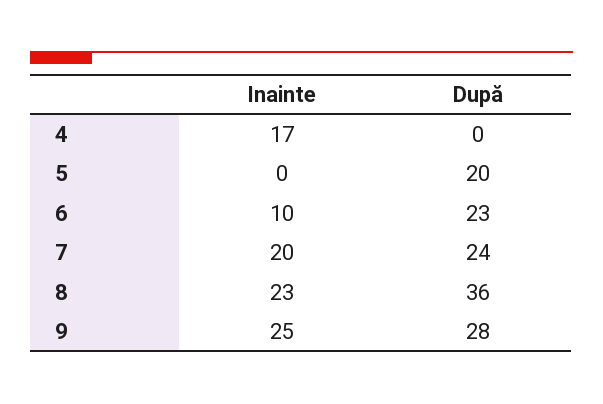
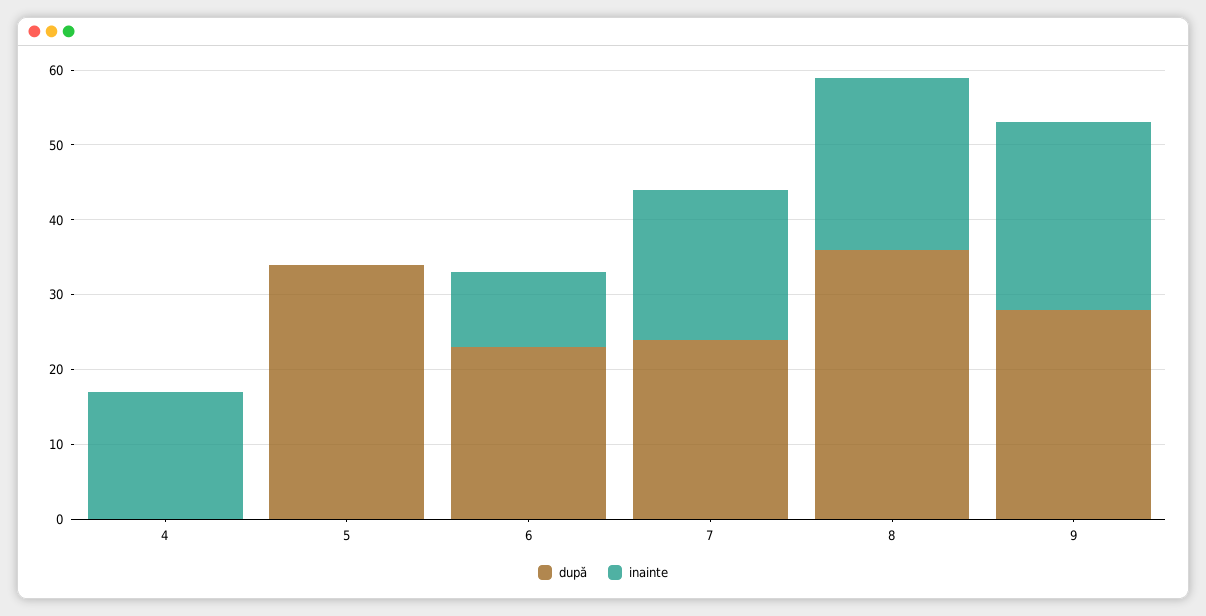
După, 5: 20 -> 35

